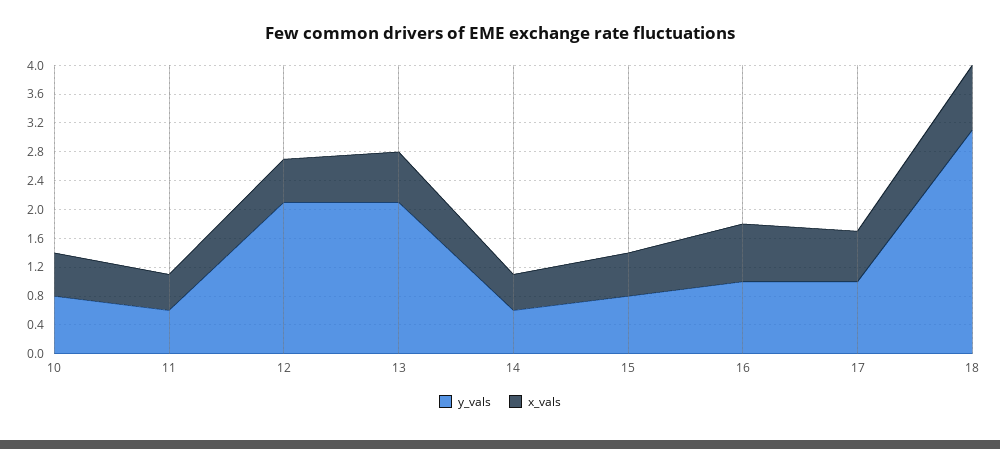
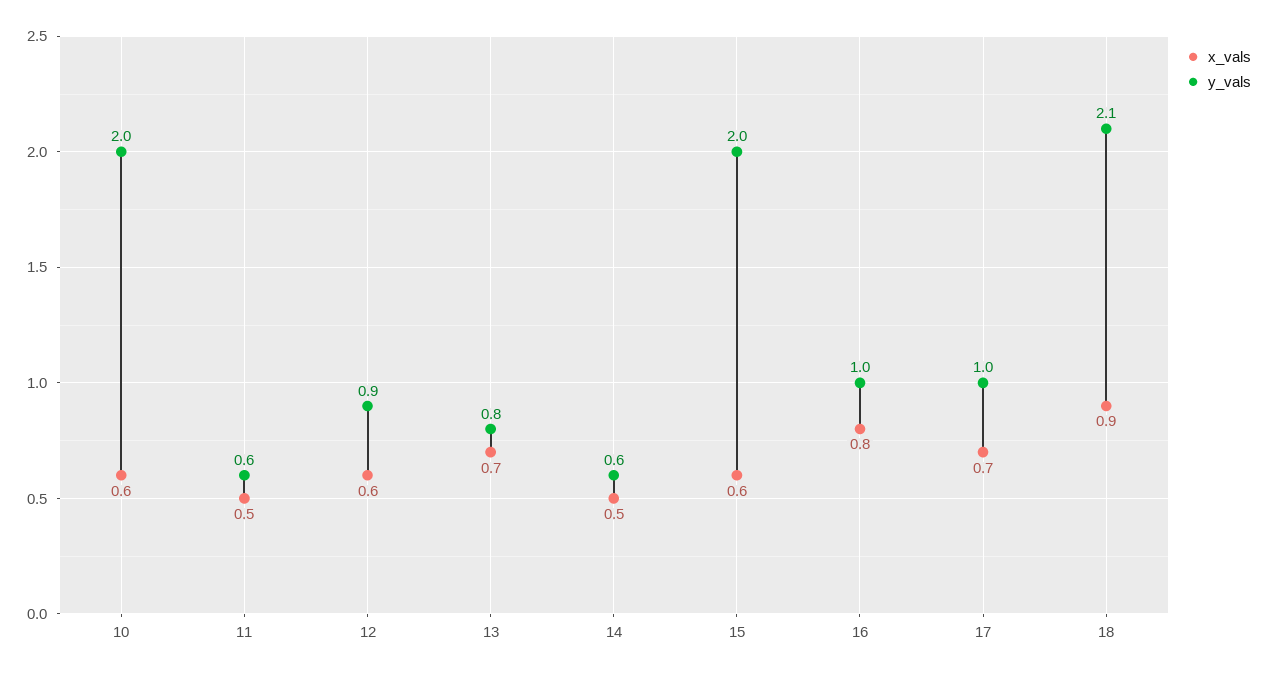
y_vals, 10: 0.8 -> 2
y_vals, 12: 2 -> 0.9
y_vals, 13: 2 -> 0.8
y_vals, 15: 0.8 -> 2
y_vals, 18: 3.2 -> 2.1

